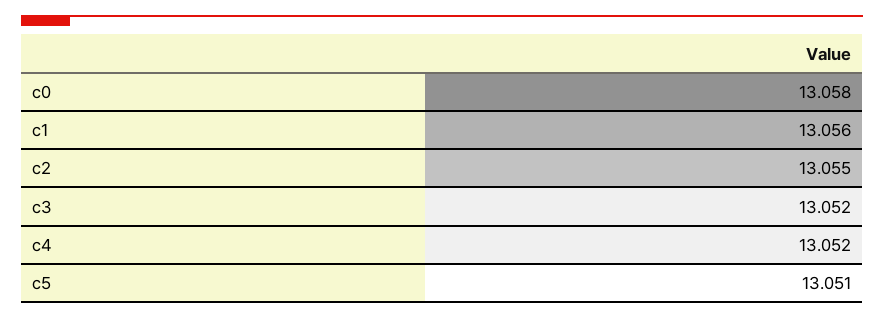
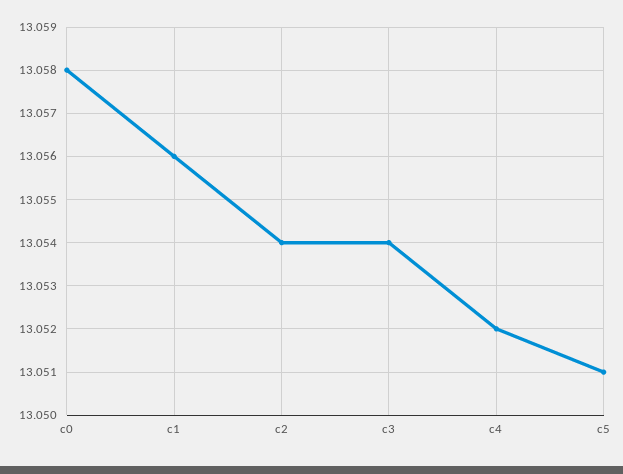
c2: 13.055 -> 13.054
c3: 13.052 -> 13.054

